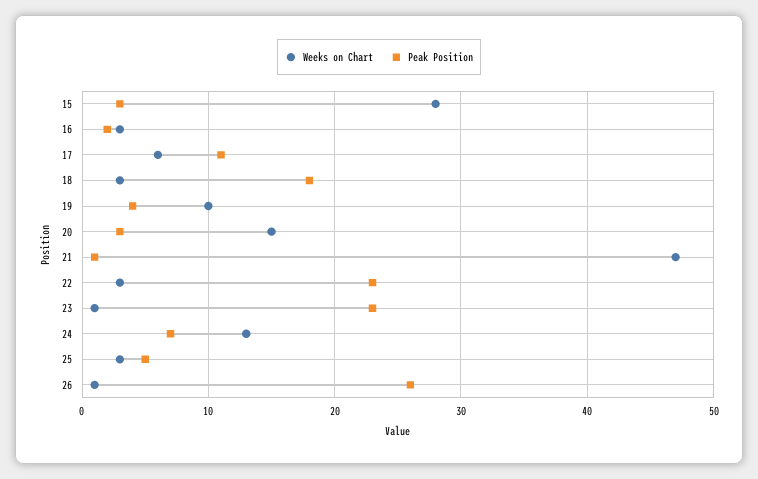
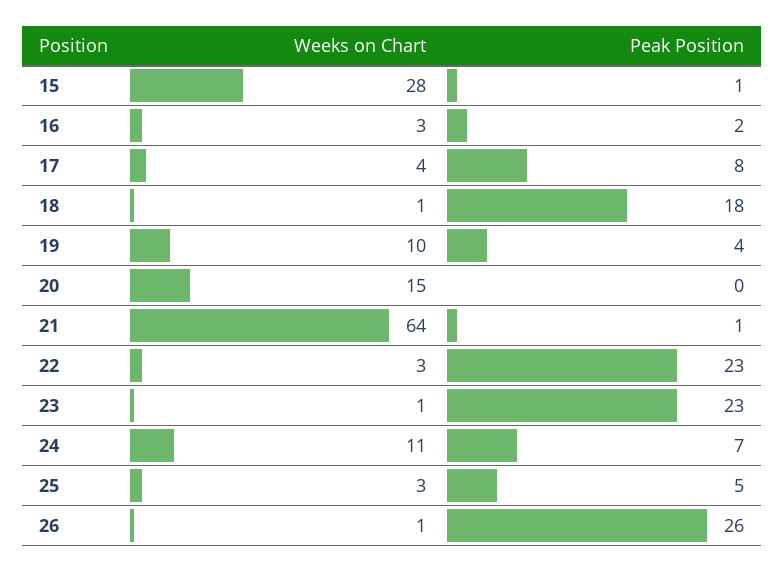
Peak Position, 15: 3 -> 1
Weeks on Chart, 17: 6 -> 4
Peak Position, 17: 11 -> 8
Weeks on Chart, 18: 3 -> 1
Peak Position, 20: 3 -> 0
Weeks on Chart, 21: 47 -> 64
Weeks on Chart, 24: 13 -> 11

